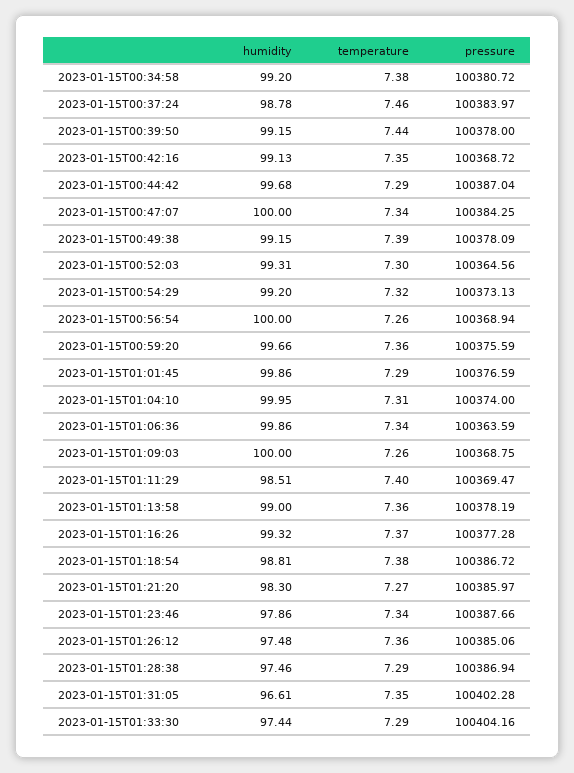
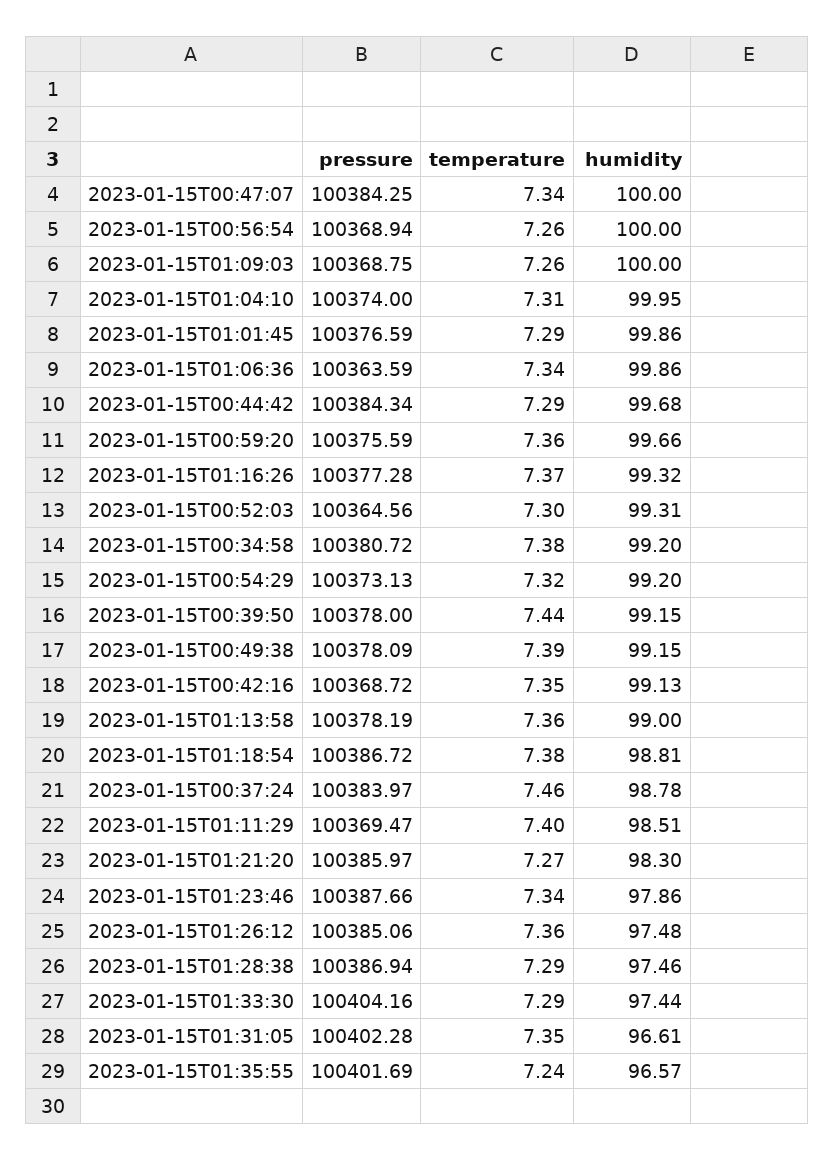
pressure, 2023-01-15T00:44:42: 100387.04 -> 100384.34
pressure, 2023-01-15T01:35:55: none -> 100401.69
temperature, 2023-01-15T01:35:55: none -> 7.24
humidity, 2023-01-15T01:35:55: none -> 96.57

